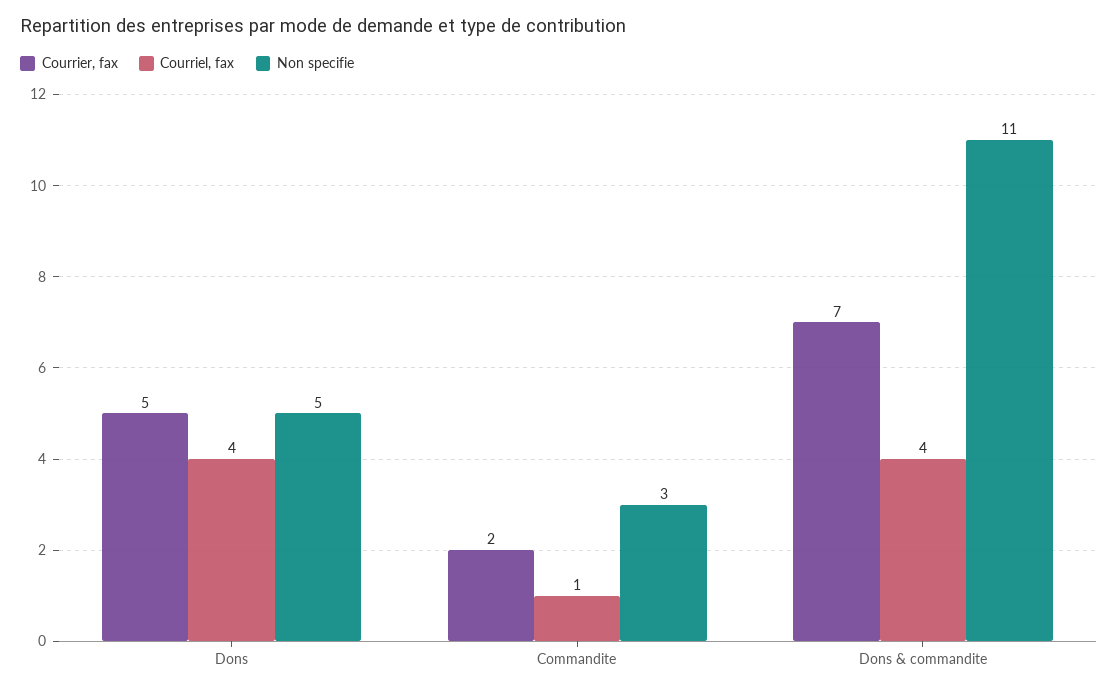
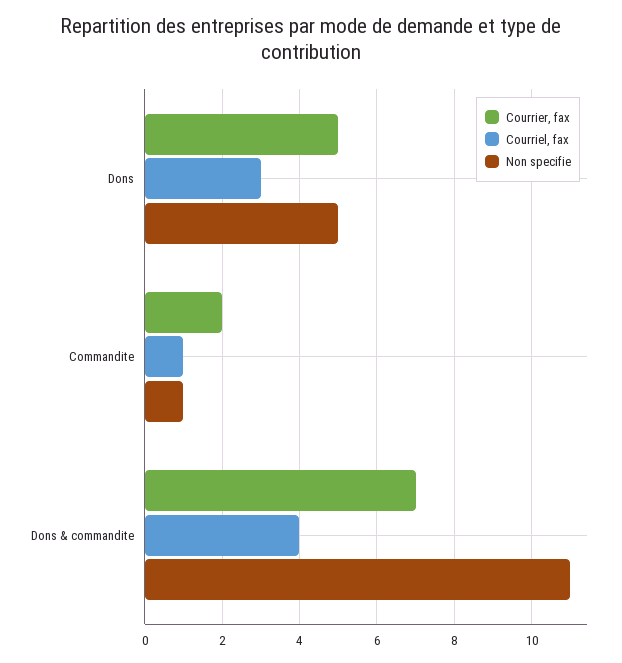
Courriel, fax, Dons: 4 -> 3
Non specifie, Commandite: 3 -> 1

